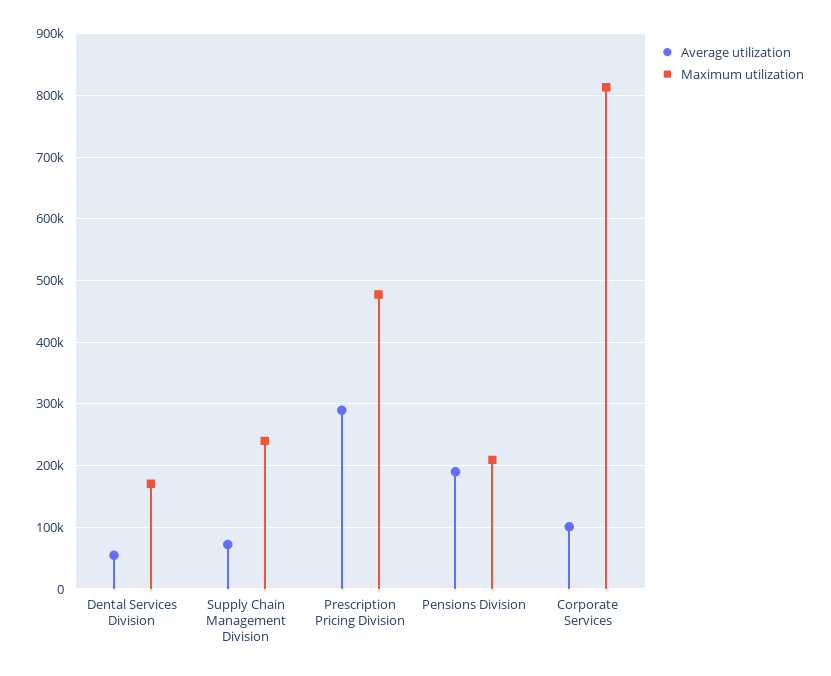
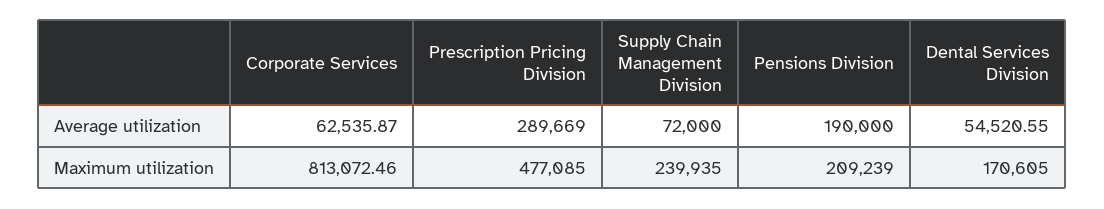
Average utilization, Corporate Services: 100000 -> 62535.87

